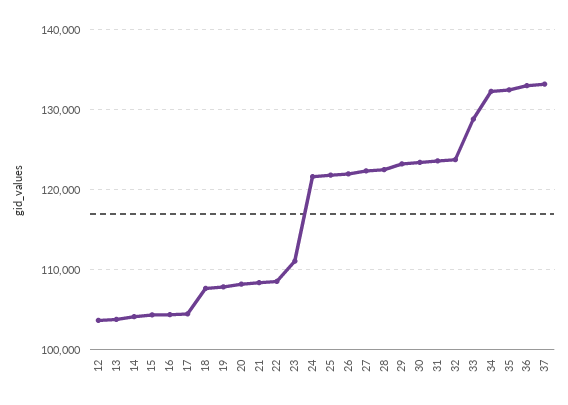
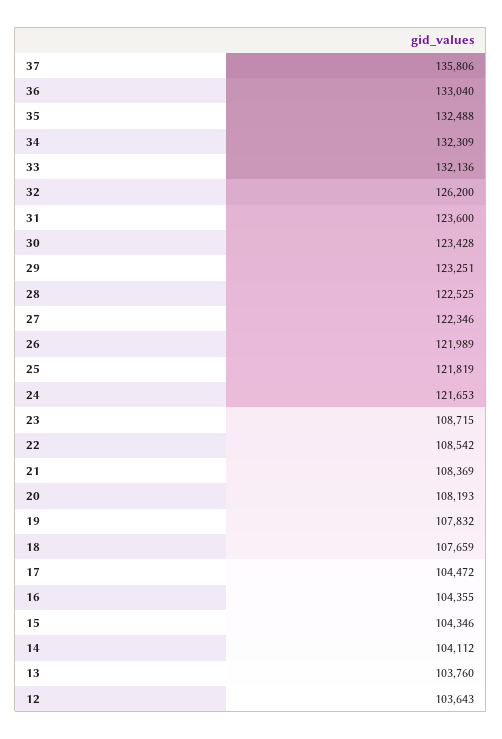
23: 111000 -> 108715
32: 124000 -> 126200
33: 129000 -> 132136
37: 133000 -> 135806

